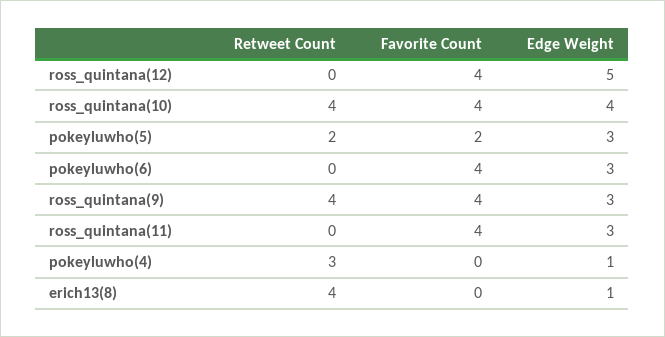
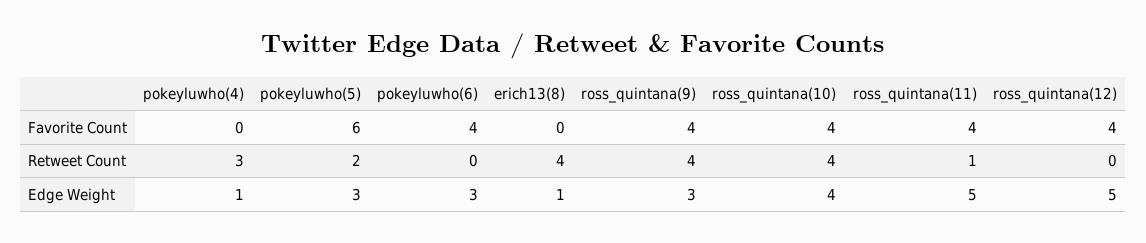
Favorite Count, pokeyluwho(5): 2 -> 6
Retweet Count, ross_quintana(11): 0 -> 1
Edge Weight, ross_quintana(11): 3 -> 5

